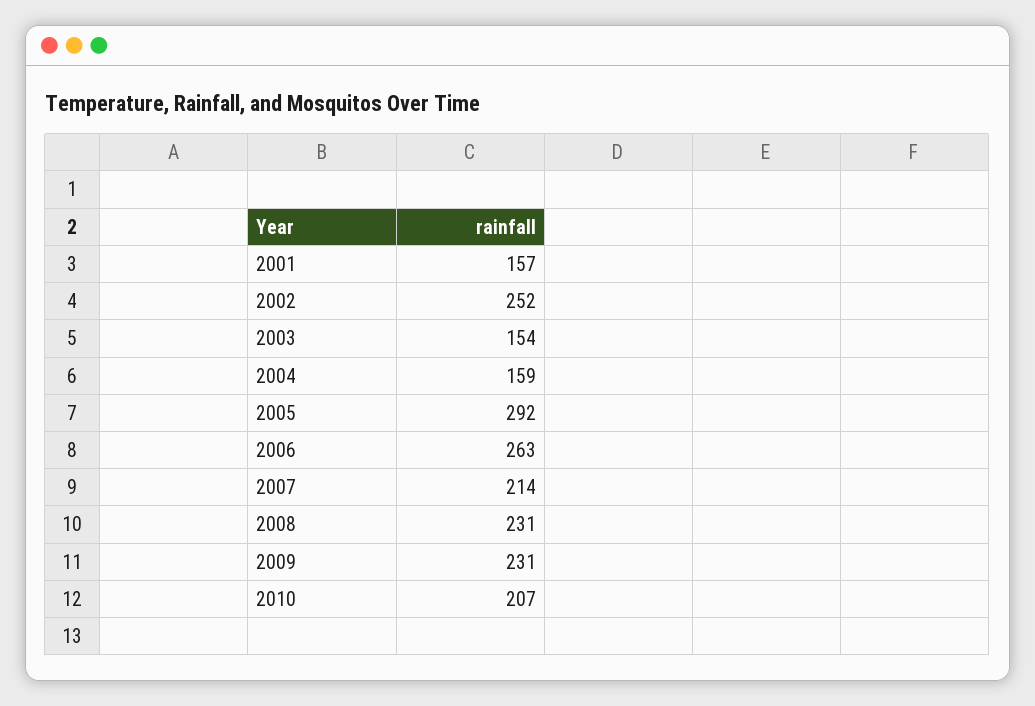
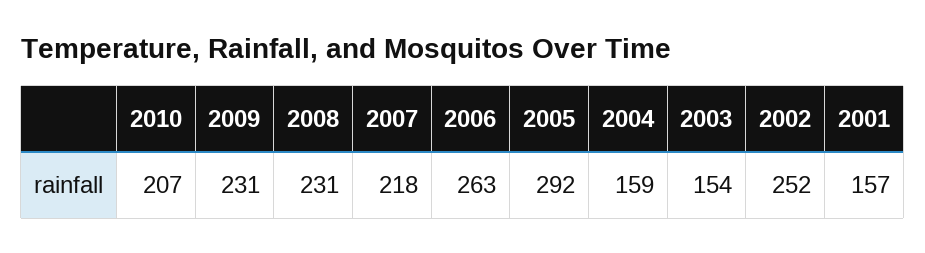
2007: 214 -> 218

